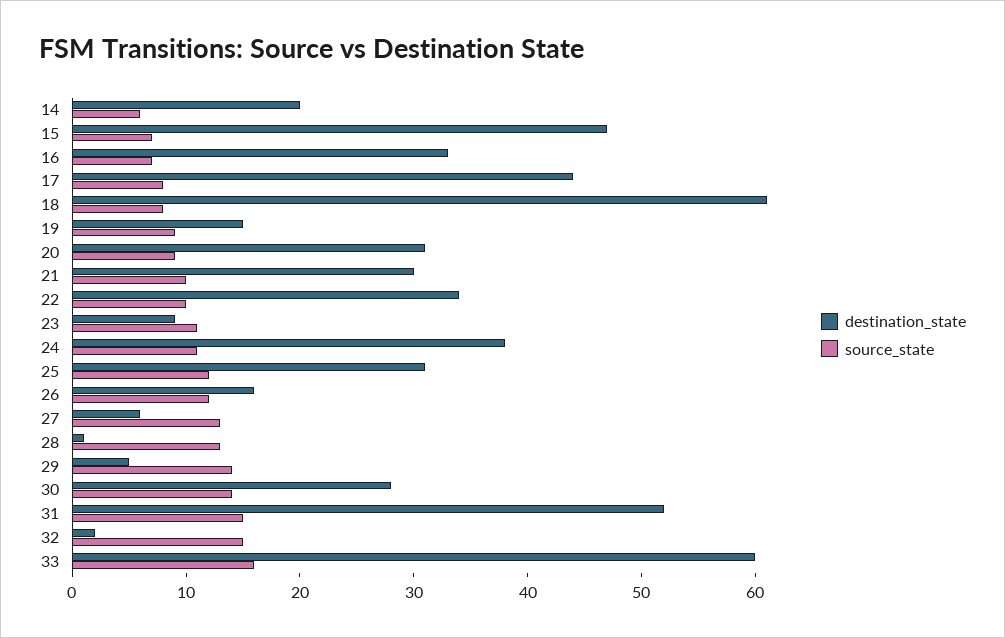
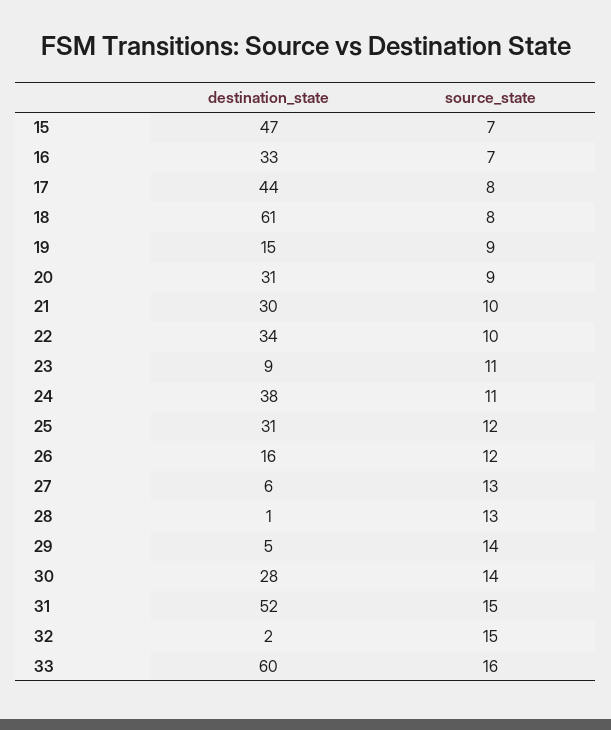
destination_state, 14: 20 -> none
source_state, 14: 6 -> none

